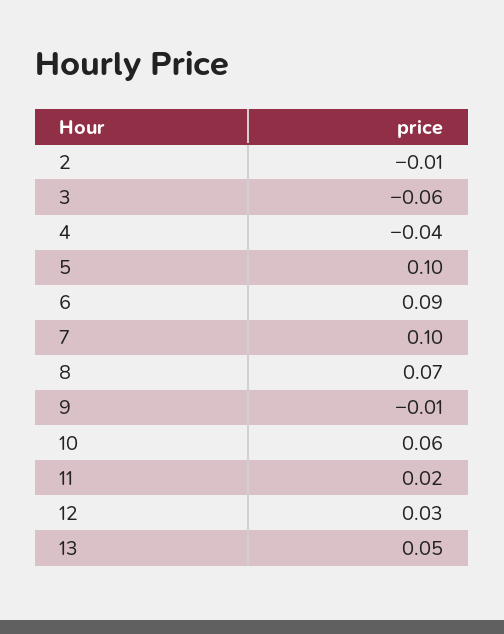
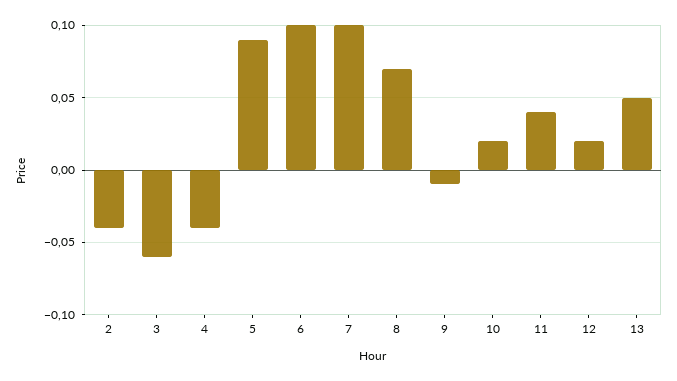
2: -0.01 -> -0.04
5: 0.1 -> 0.09
6: 0.09 -> 0.1
10: 0.06 -> 0.02
11: 0.02 -> 0.04
12: 0.03 -> 0.02

